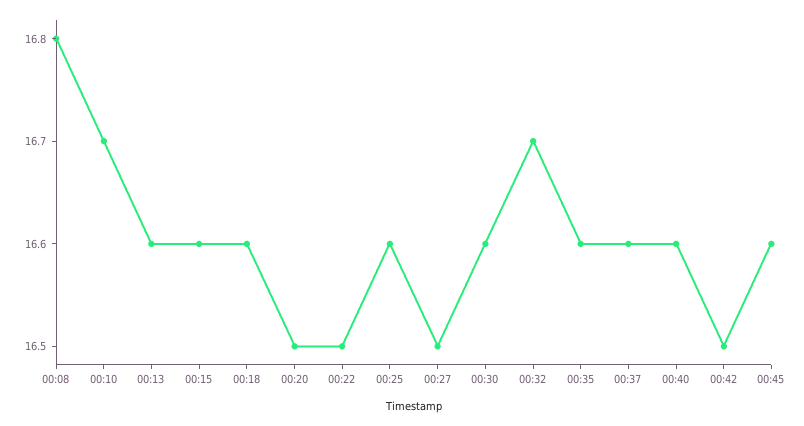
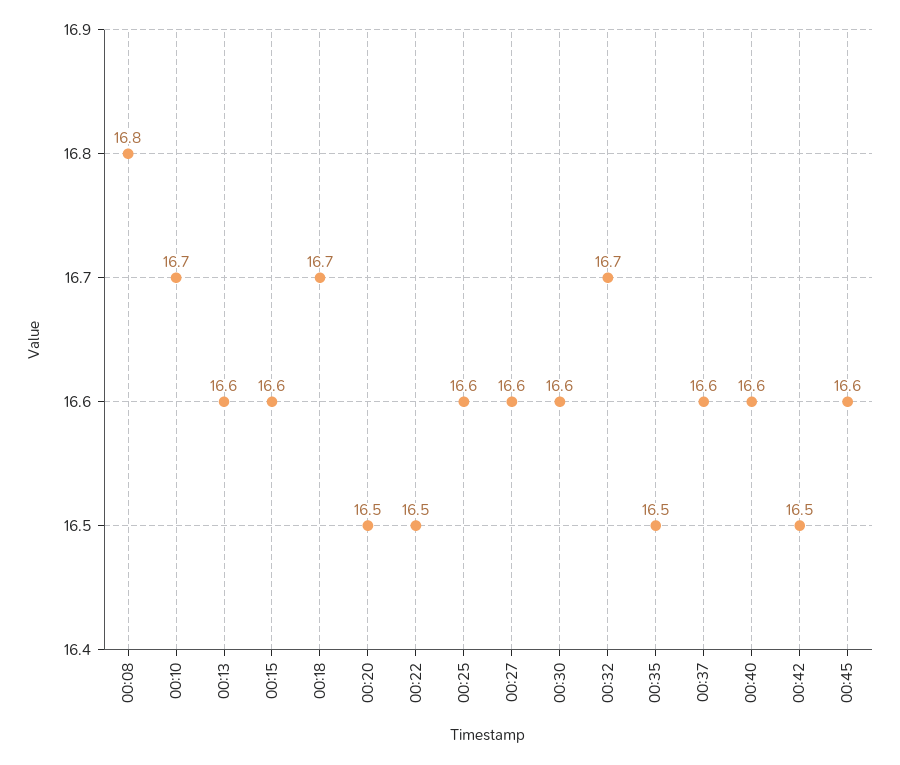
00:18: 16.6 -> 16.7
00:27: 16.5 -> 16.6
00:35: 16.6 -> 16.5

